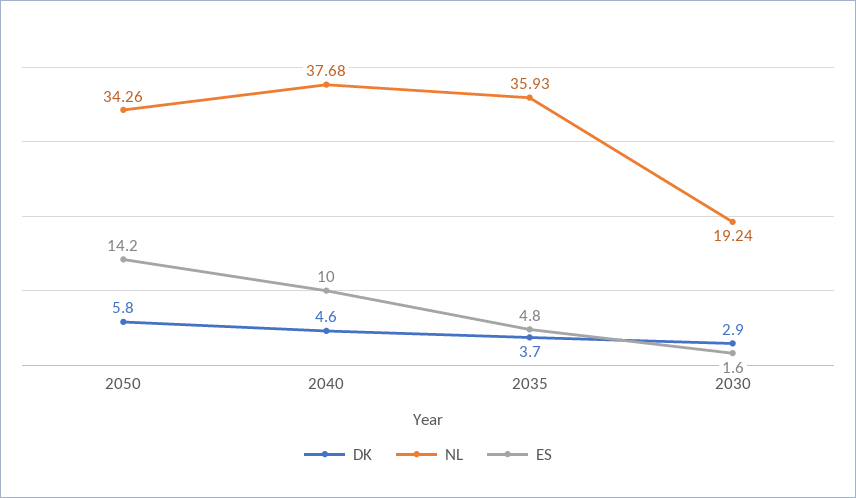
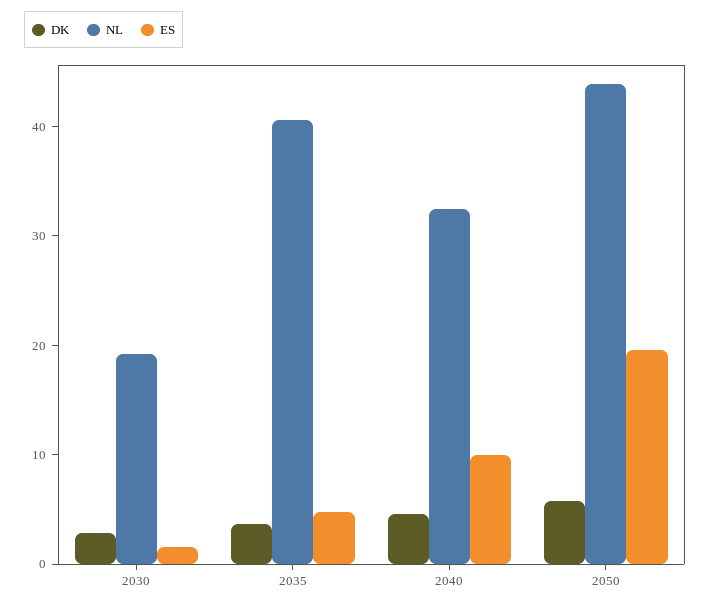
NL, 2050: 34.26 -> 44
ES, 2050: 14.2 -> 20
NL, 2040: 37.68 -> 32
NL, 2035: 35.93 -> 40

